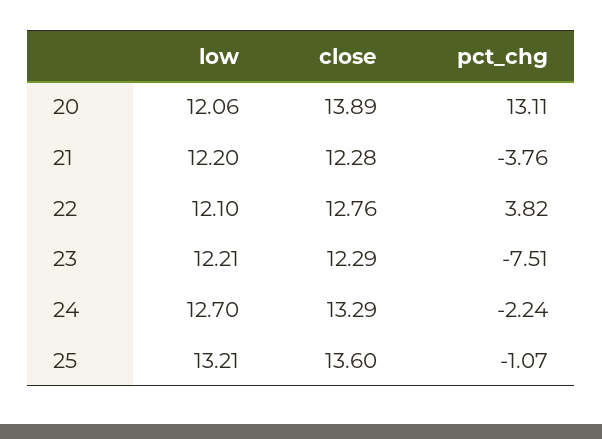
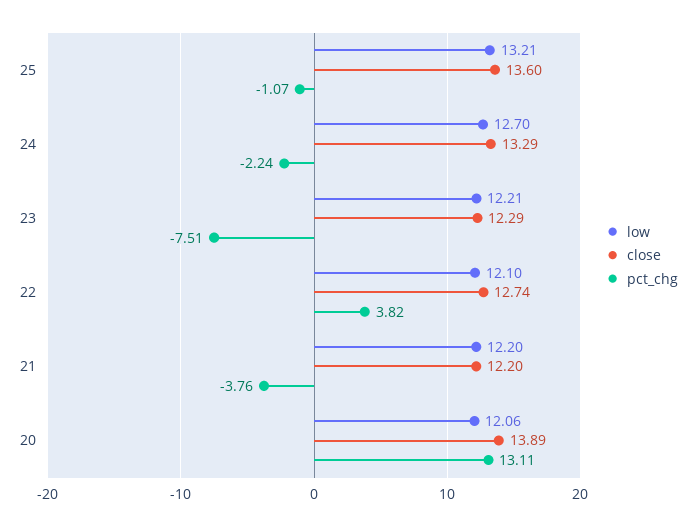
close, 21: 12.28 -> 12.2
close, 22: 12.76 -> 12.74

